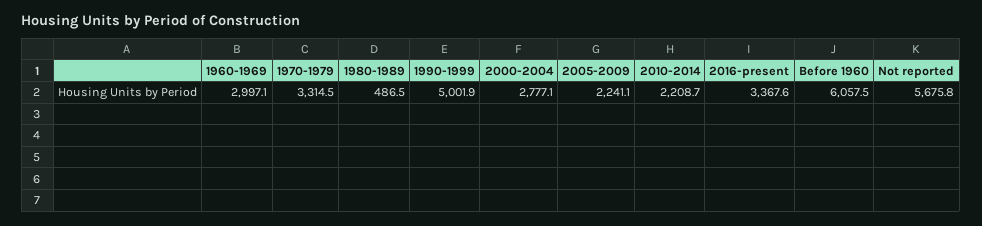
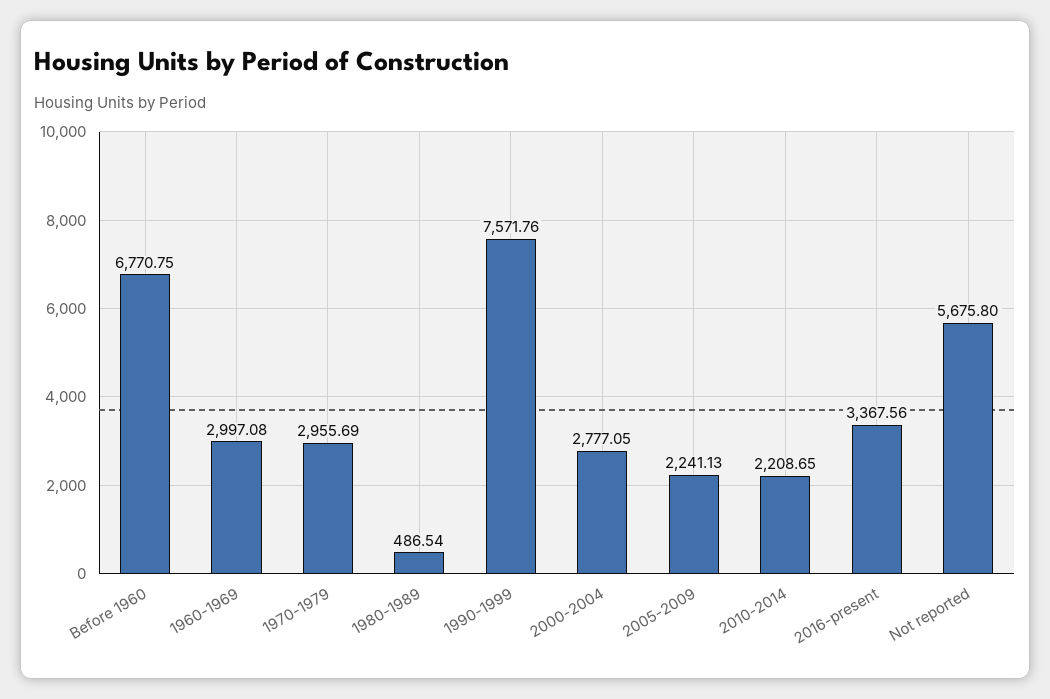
1970-1979: 3314.5 -> 2955.69
1990-1999: 5001.9 -> 7571.76
Before 1960: 6057.5 -> 6770.75

